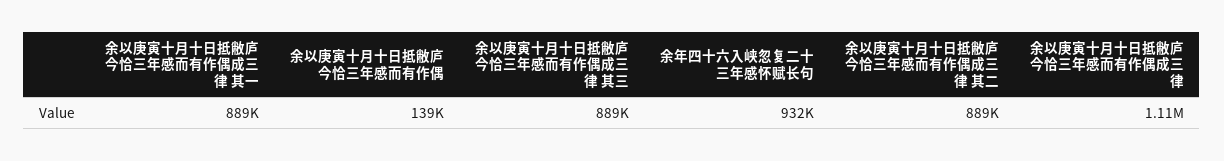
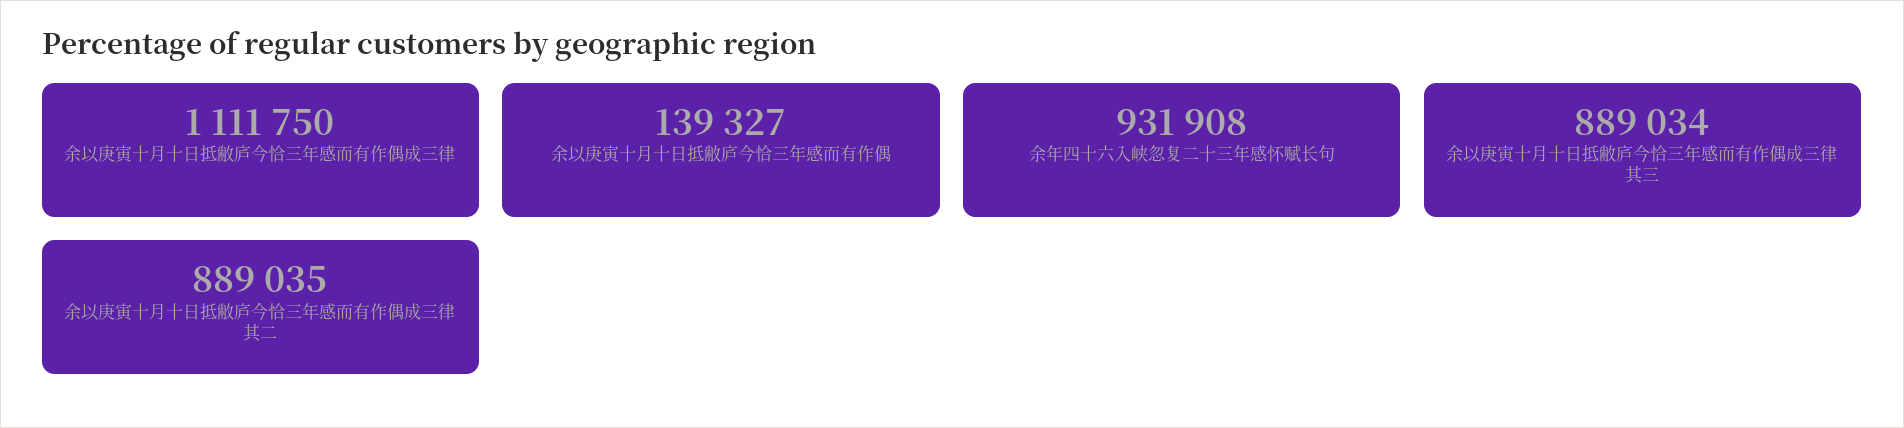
余以庚寅十月十日抵敝庐今恰三年感而有作偶成三律 其一: 889000 -> none

